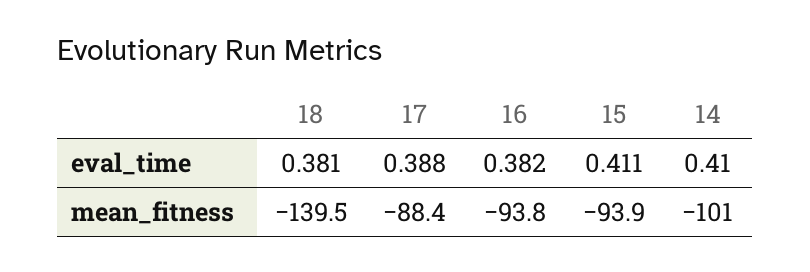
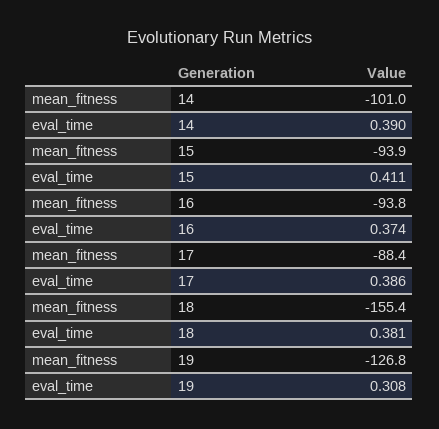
17, eval_time: 0.388 -> 0.386
16, eval_time: 0.382 -> 0.374
14, eval_time: 0.41 -> 0.39
18, mean_fitness: -139.5 -> -155.4
19, mean_fitness: none -> -126.8
19, eval_time: none -> 0.308

